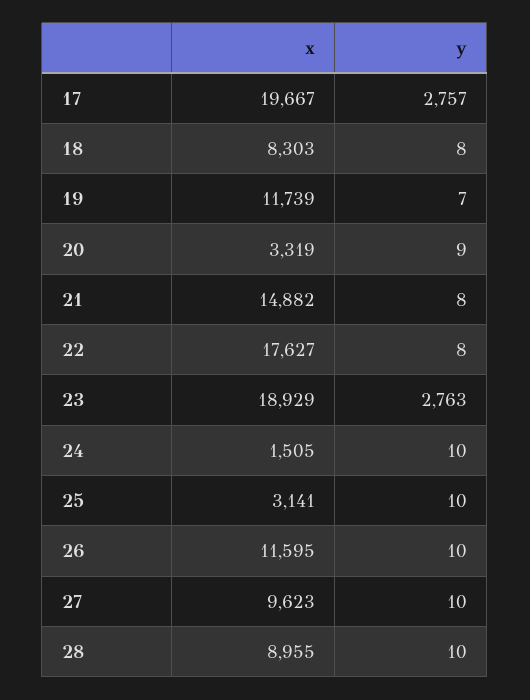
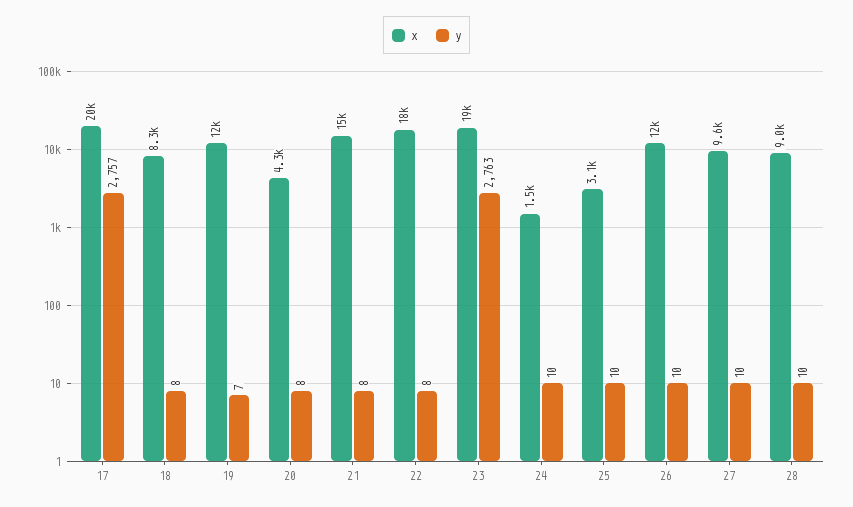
x, 20: 3319 -> 4300
y, 20: 9 -> 8

